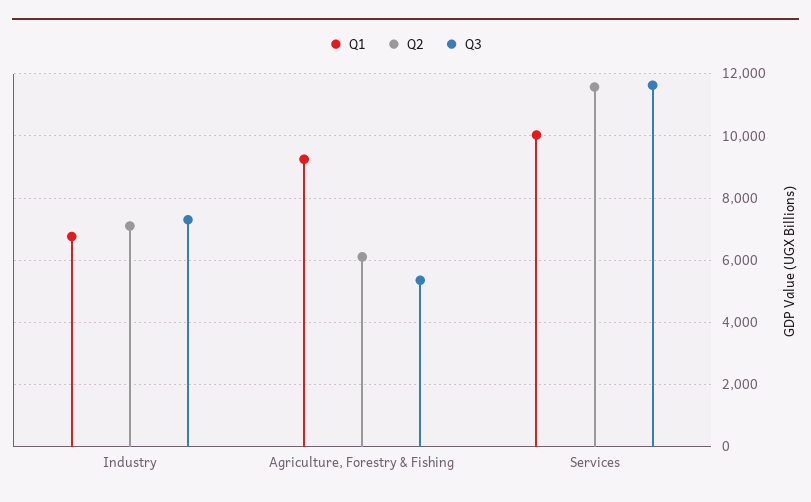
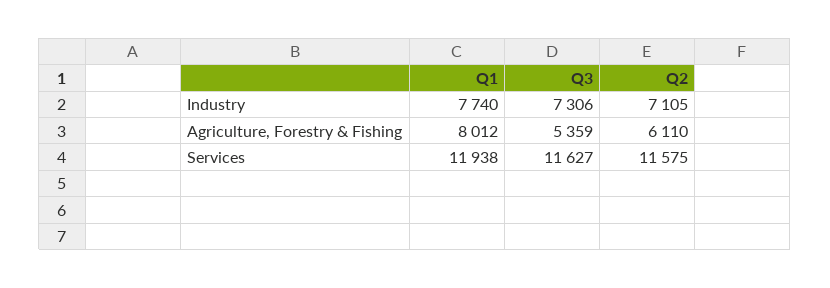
Q1, Industry: 6800 -> 7740
Q1, Agriculture, Forestry & Fishing: 9200 -> 8012
Q1, Services: 10000 -> 11938

